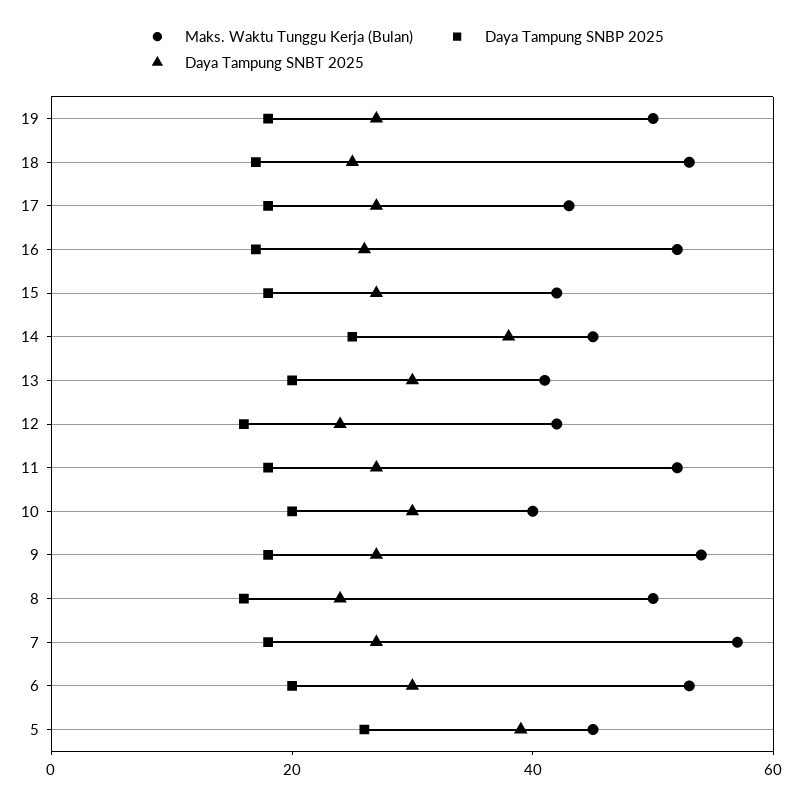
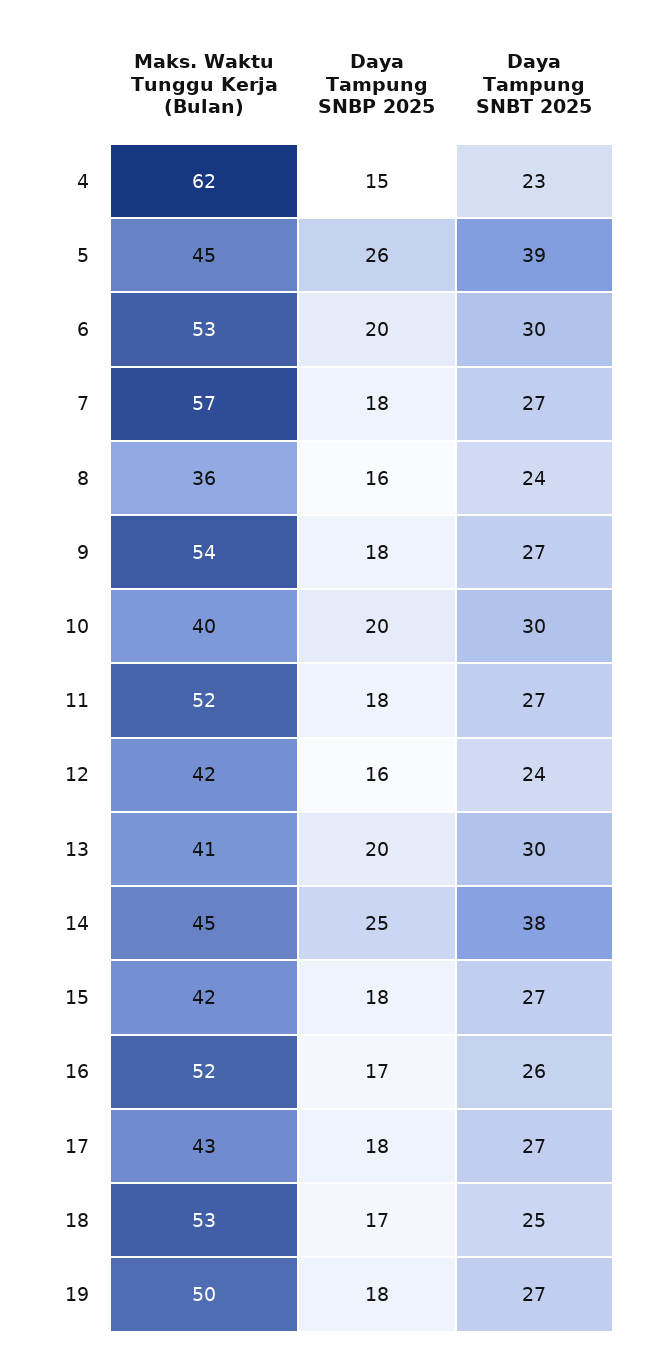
Maks. Waktu Tunggu Kerja (Bulan), 8: 50 -> 36
Maks. Waktu Tunggu Kerja (Bulan), 4: none -> 62
Daya Tampung SNBP 2025, 4: none -> 15
Daya Tampung SNBT 2025, 4: none -> 23

